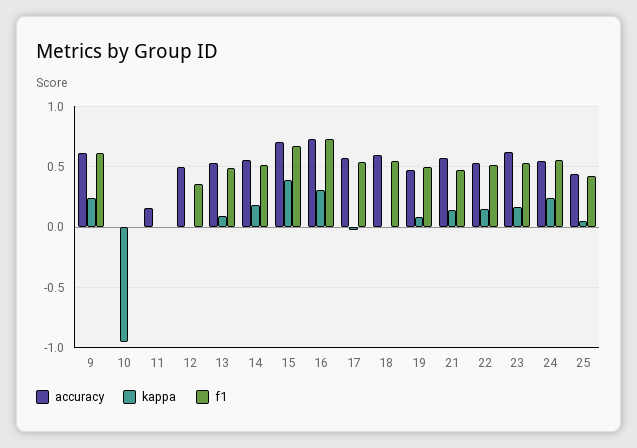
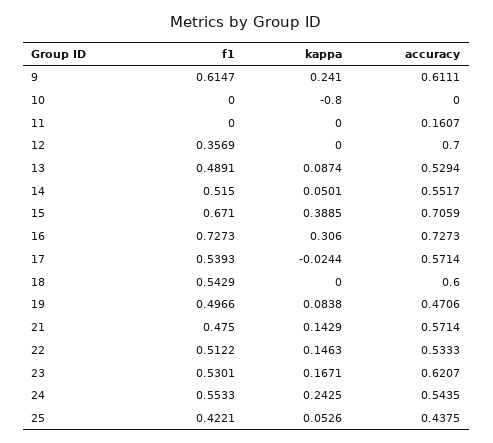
kappa, 10: -0.95 -> -0.8
accuracy, 12: 0.5 -> 0.7
kappa, 14: 0.2 -> 0.0501

